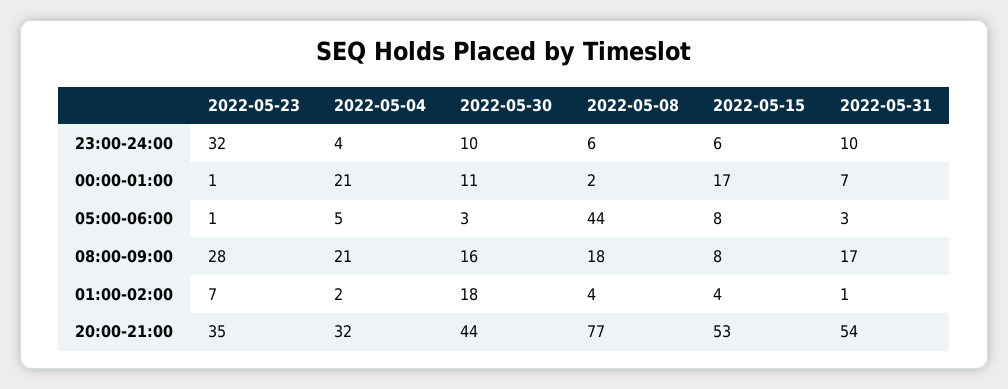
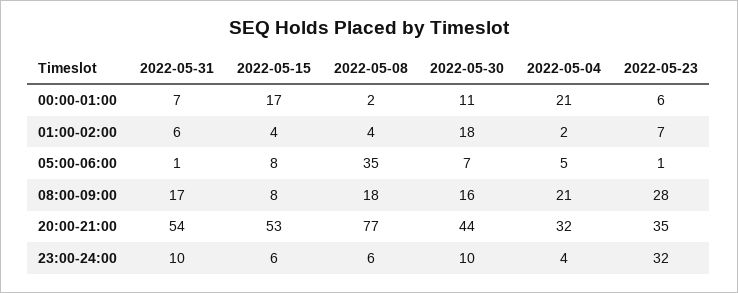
2022-05-23, 00:00-01:00: 1 -> 6
2022-05-30, 05:00-06:00: 3 -> 7
2022-05-08, 05:00-06:00: 44 -> 35
2022-05-31, 05:00-06:00: 3 -> 1
2022-05-31, 01:00-02:00: 1 -> 6

